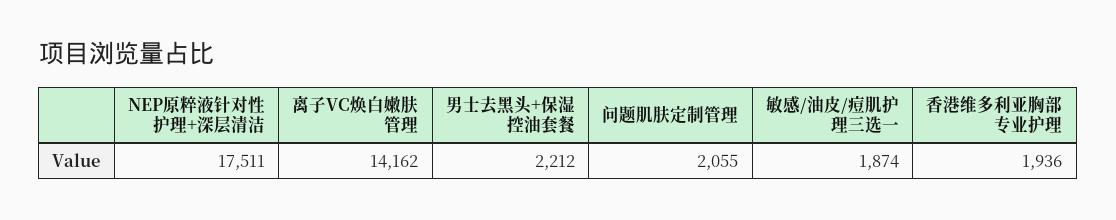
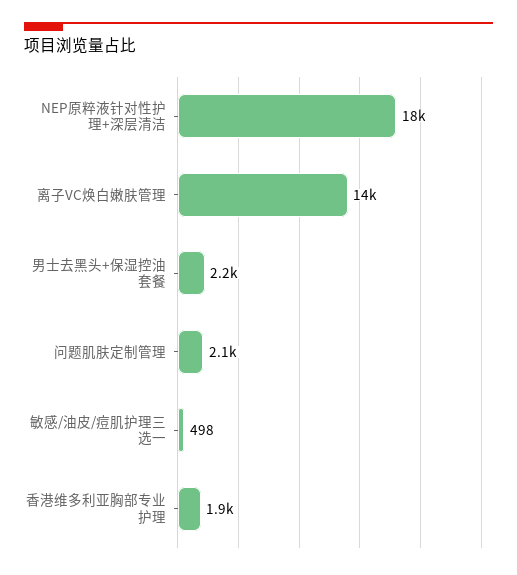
敏感/油皮/痘肌护理三选一: 1874 -> 498

